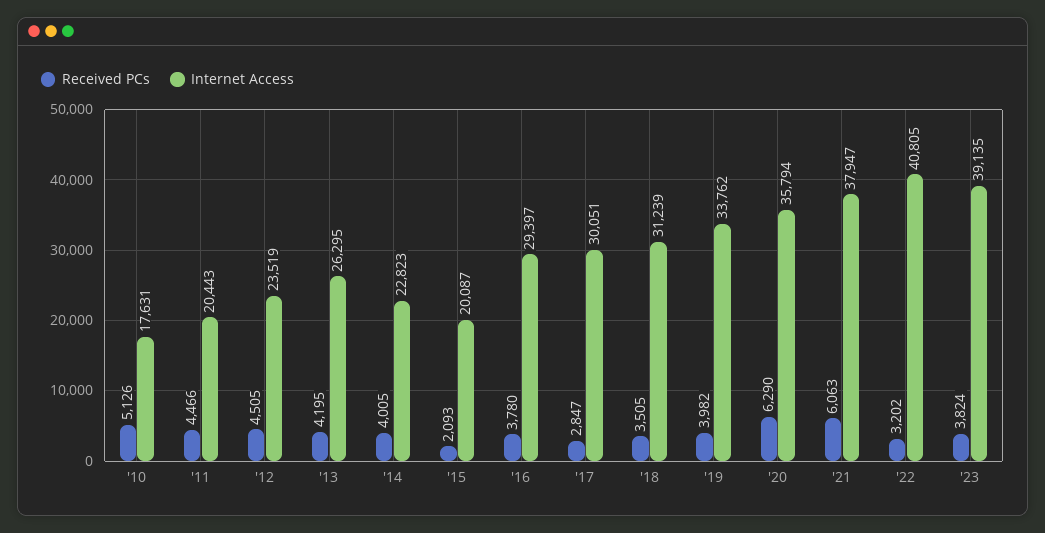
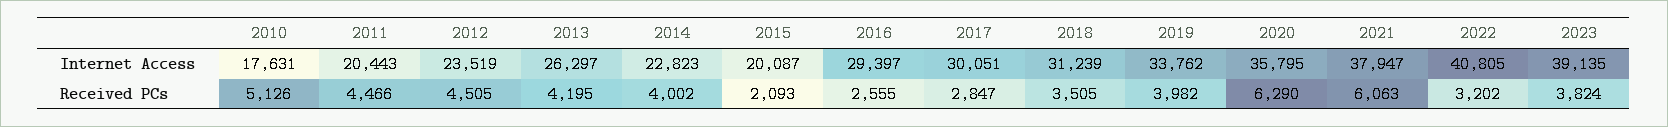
Internet Access, '13: 26295 -> 26297
Received PCs, '14: 4005 -> 4002
Received PCs, '16: 3780 -> 2555
Internet Access, '20: 35794 -> 35795

